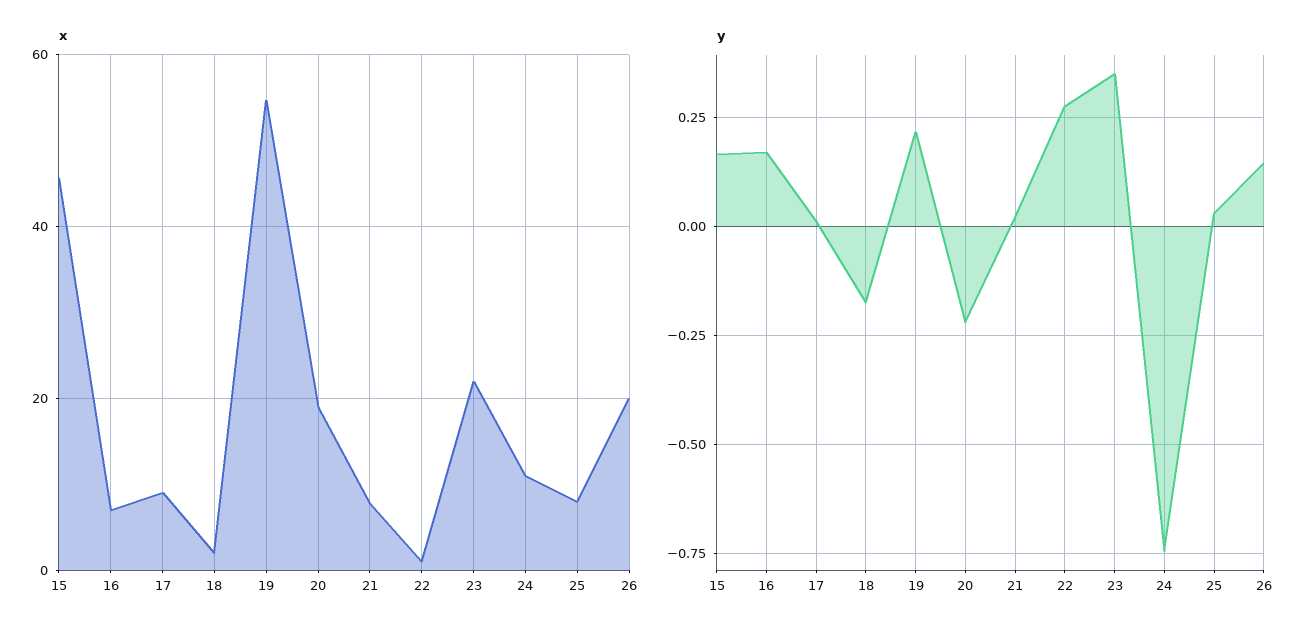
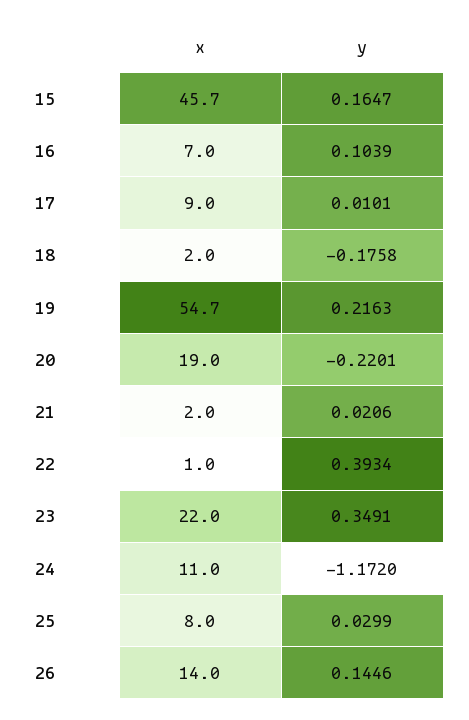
x, 21: 8 -> 2
x, 26: 20 -> 14
y, 16: 0.175 -> 0.1039
y, 22: 0.275 -> 0.3934
y, 24: -0.75 -> -1.172

